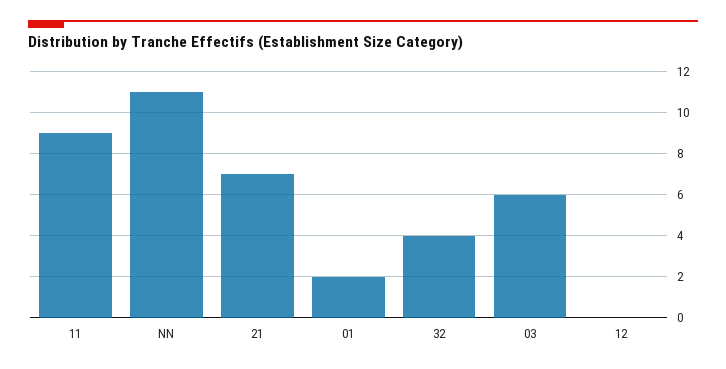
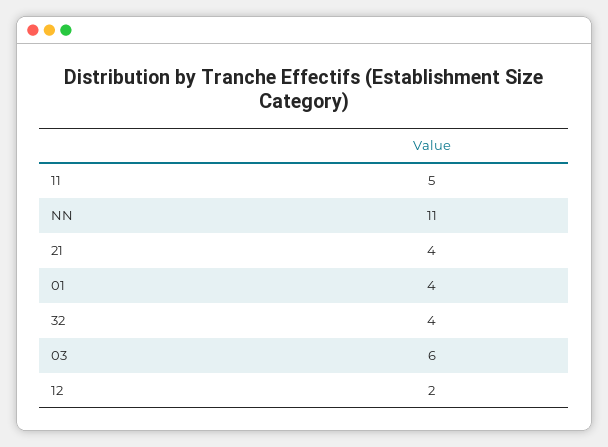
11: 9 -> 5
21: 7 -> 4
01: 2 -> 4
12: 0 -> 2

